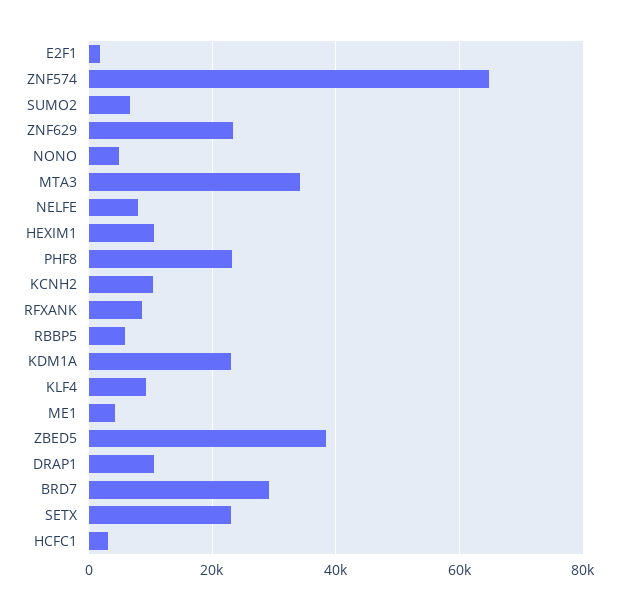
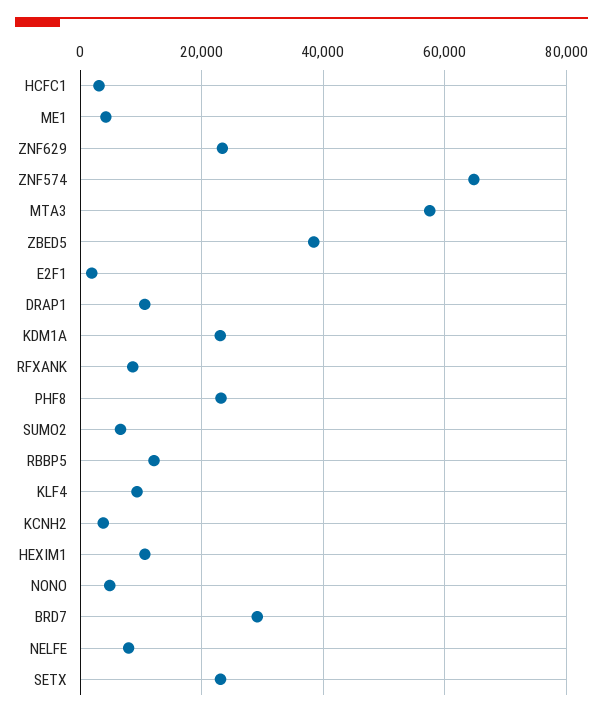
MTA3: 34000 -> 58000
KCNH2: 10000 -> 4000
RBBP5: 6000 -> 12000

